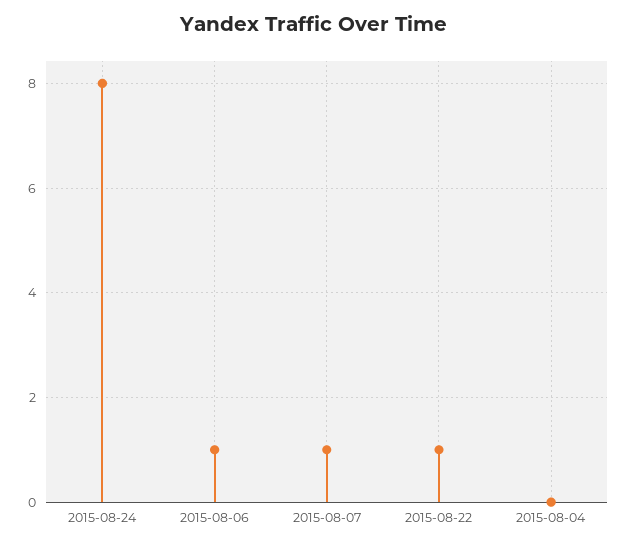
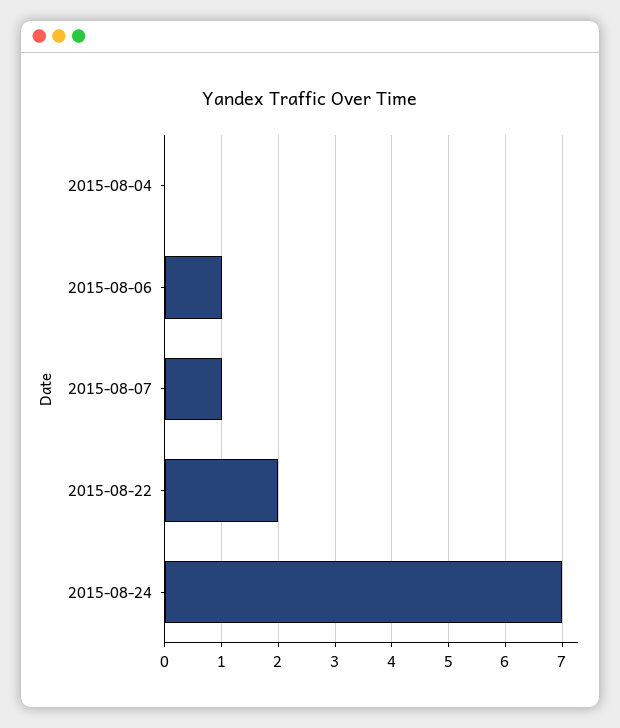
2015-08-24: 8 -> 7
2015-08-22: 1 -> 2

